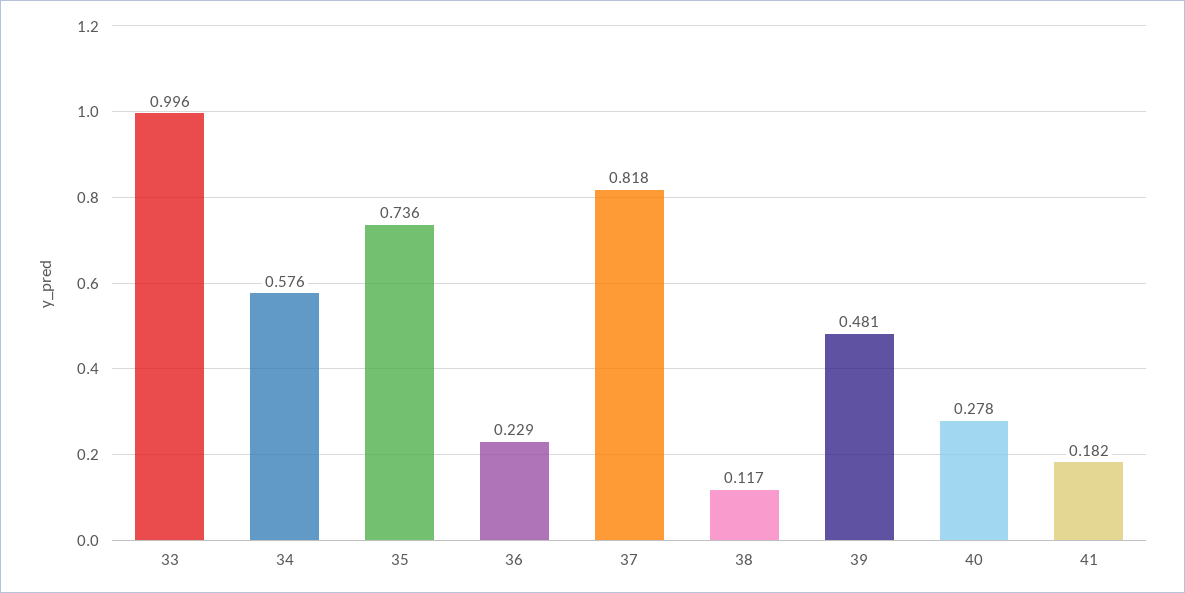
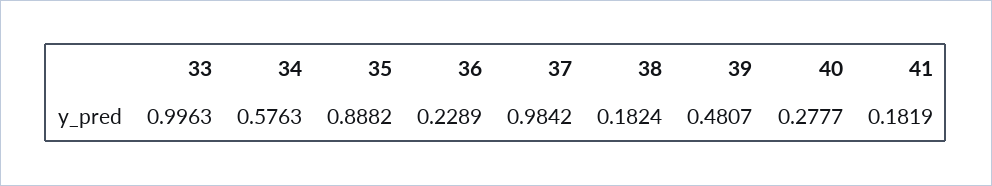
35: 0.736 -> 0.8882
37: 0.818 -> 0.9842
38: 0.117 -> 0.1824

